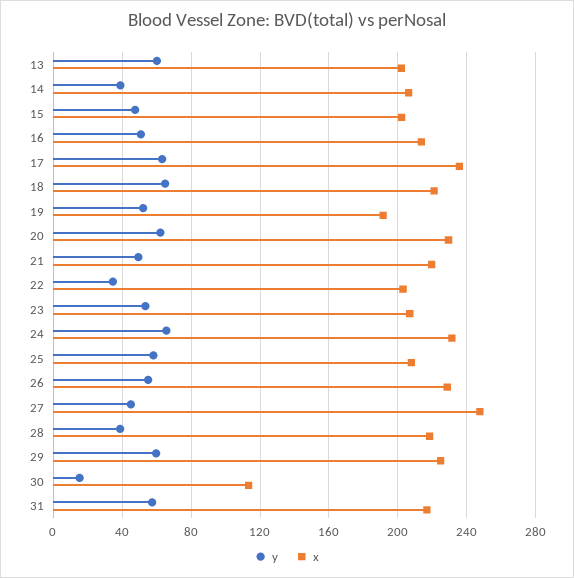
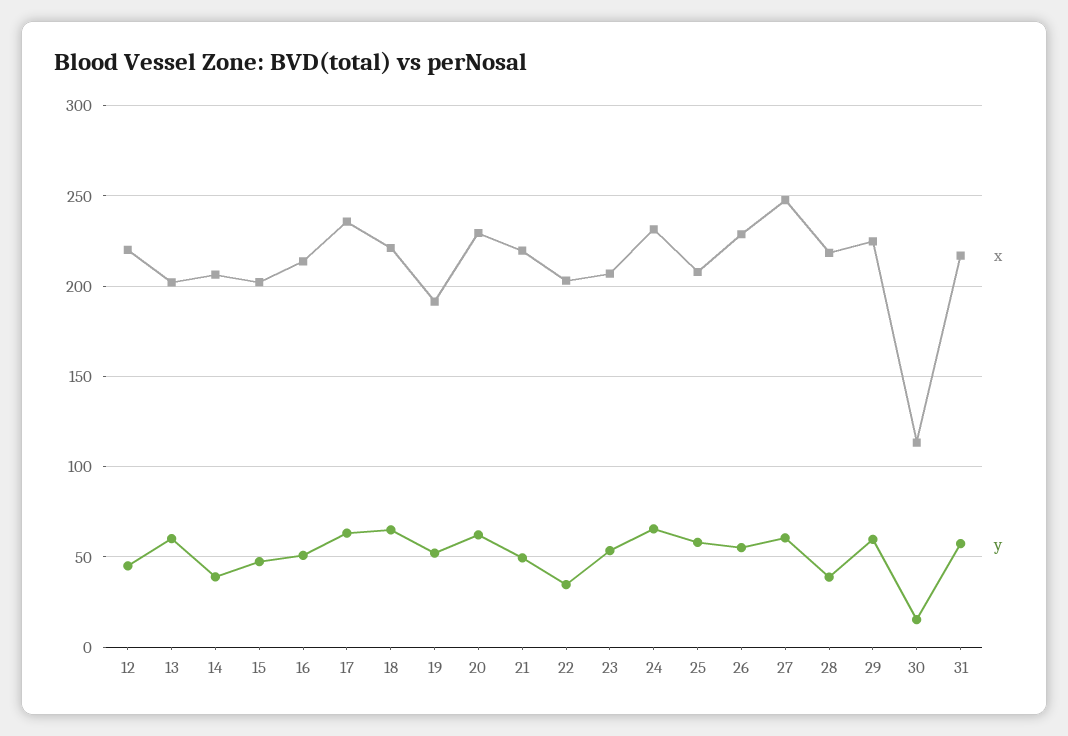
y, 27: 45 -> 60
x, 12: none -> 220
y, 12: none -> 45

